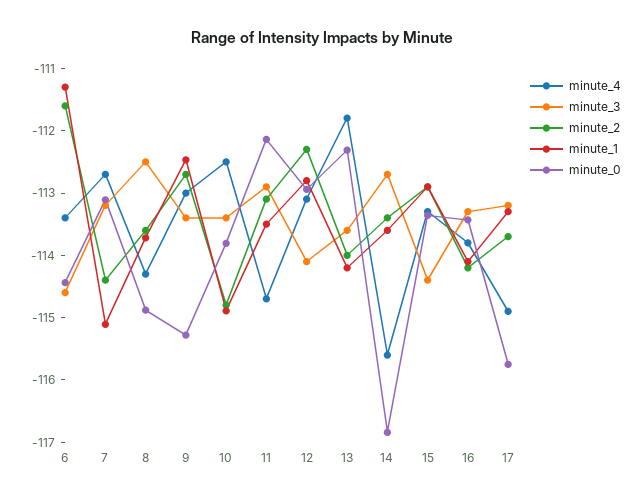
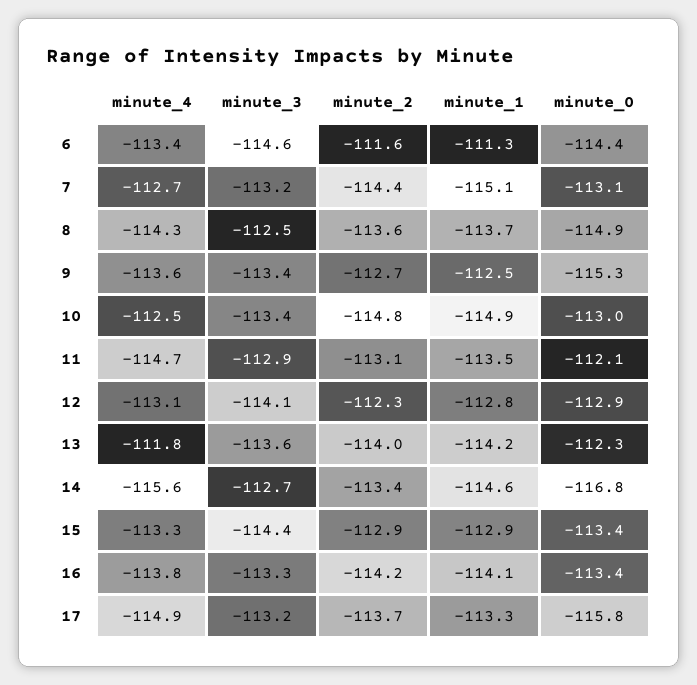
minute_4, 9: -113 -> -113.6
minute_0, 10: -113.8 -> -113
minute_1, 14: -113.6 -> -114.6

